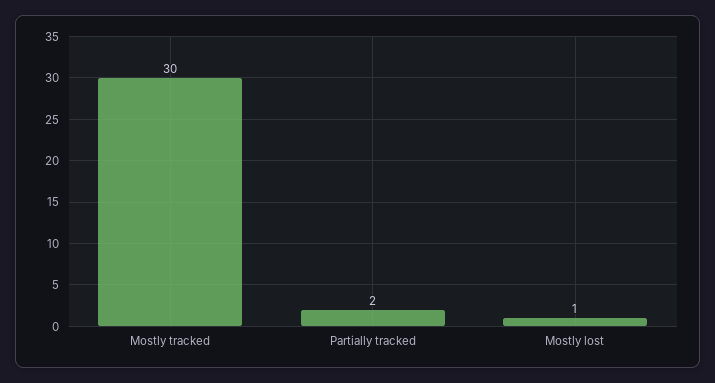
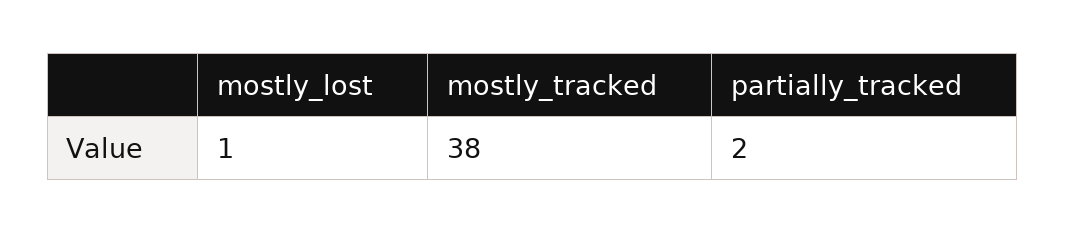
Mostly tracked: 30 -> 38

